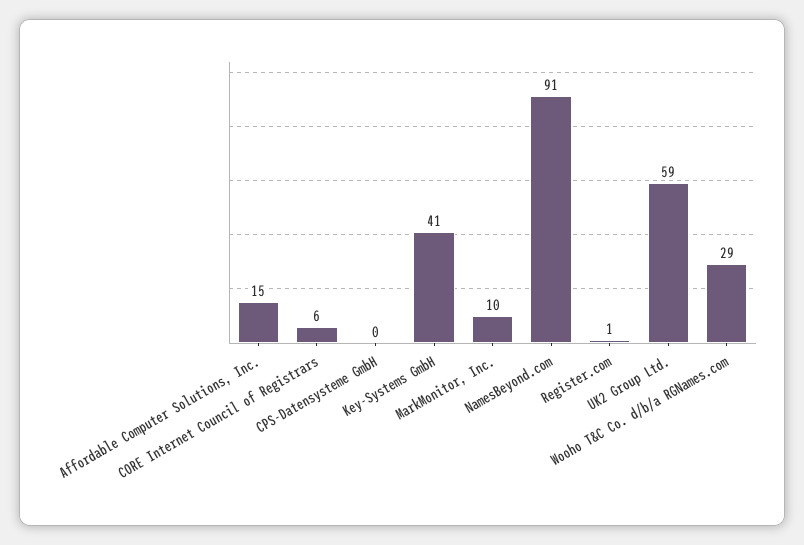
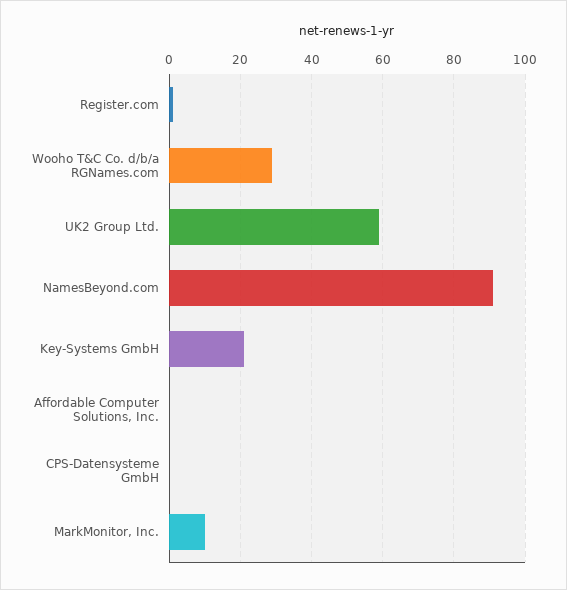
Affordable Computer Solutions, Inc.: 15 -> 0
CORE Internet Council of Registrars: 6 -> none
Key-Systems GmbH: 41 -> 20

